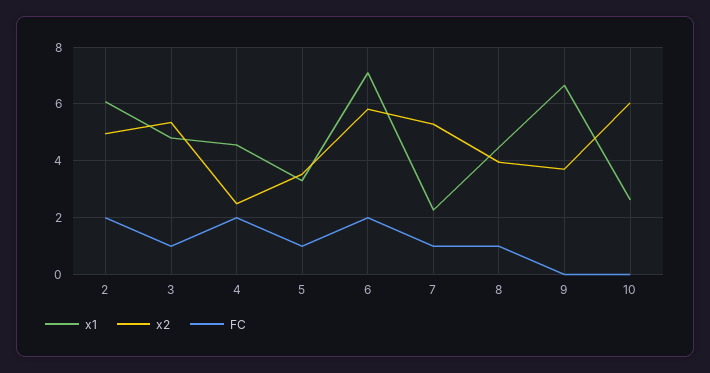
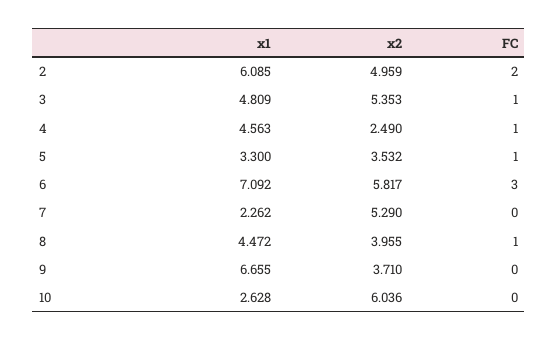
FC, 4: 2 -> 1
FC, 6: 2 -> 3
FC, 7: 1 -> 0

